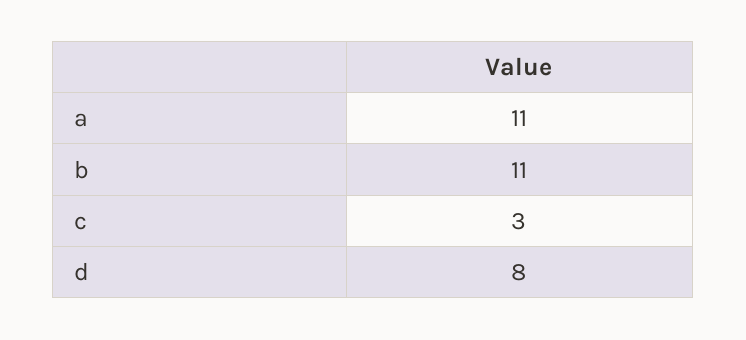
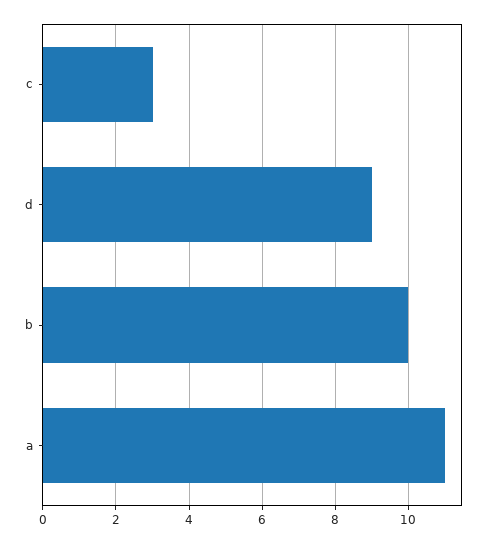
b: 11 -> 10
d: 8 -> 9

